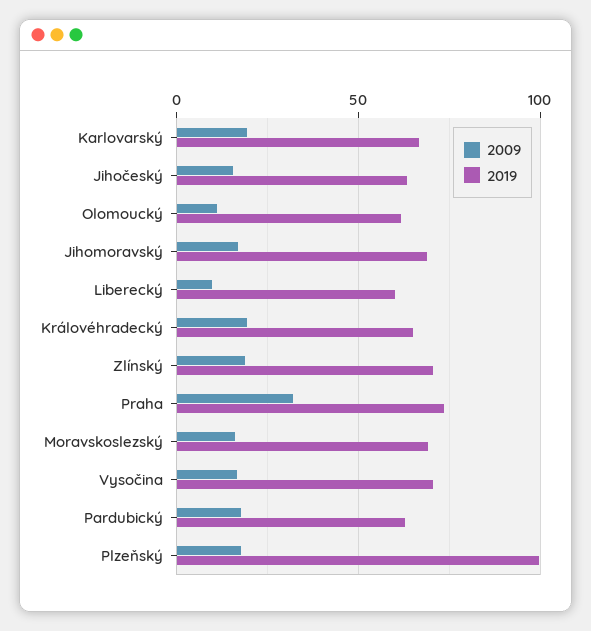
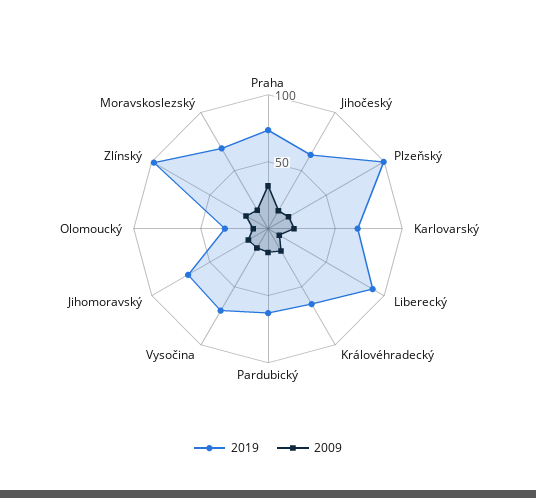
2019, Olomoucký: 60 -> 30
2019, Liberecký: 60 -> 90
2019, Zlínský: 70 -> 100

